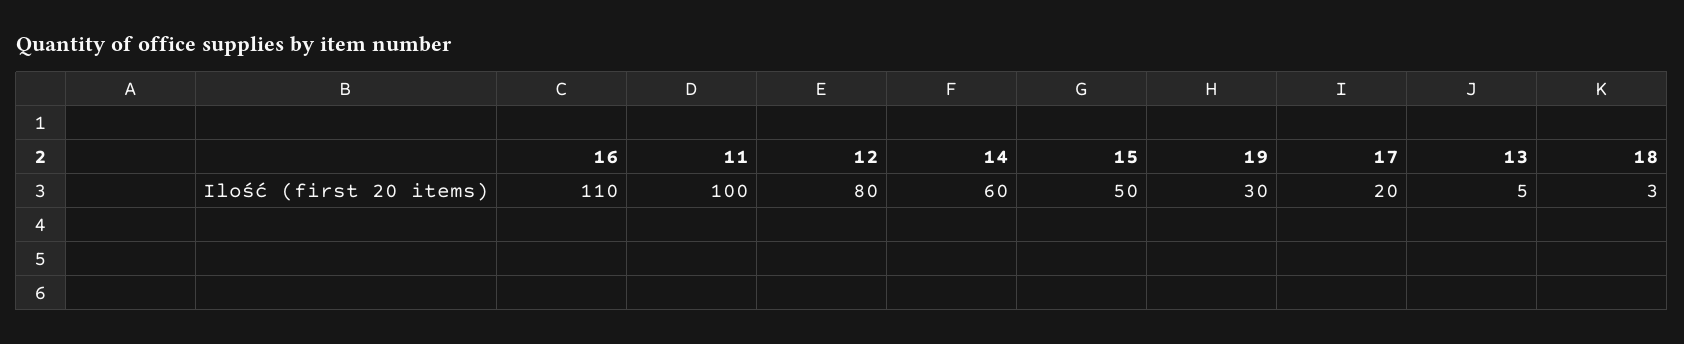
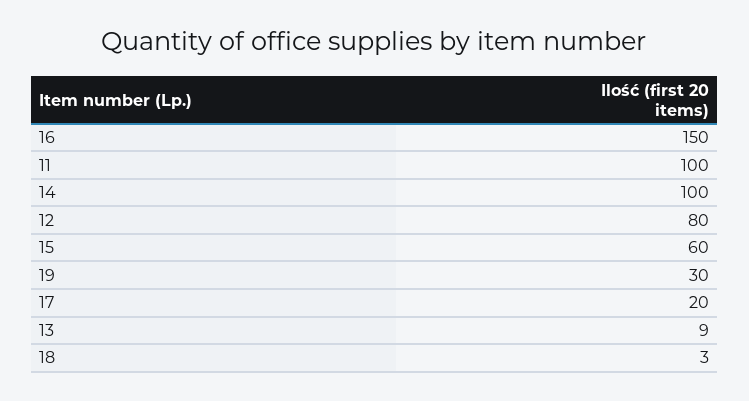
16: 110 -> 150
14: 60 -> 100
15: 50 -> 60
13: 5 -> 9

